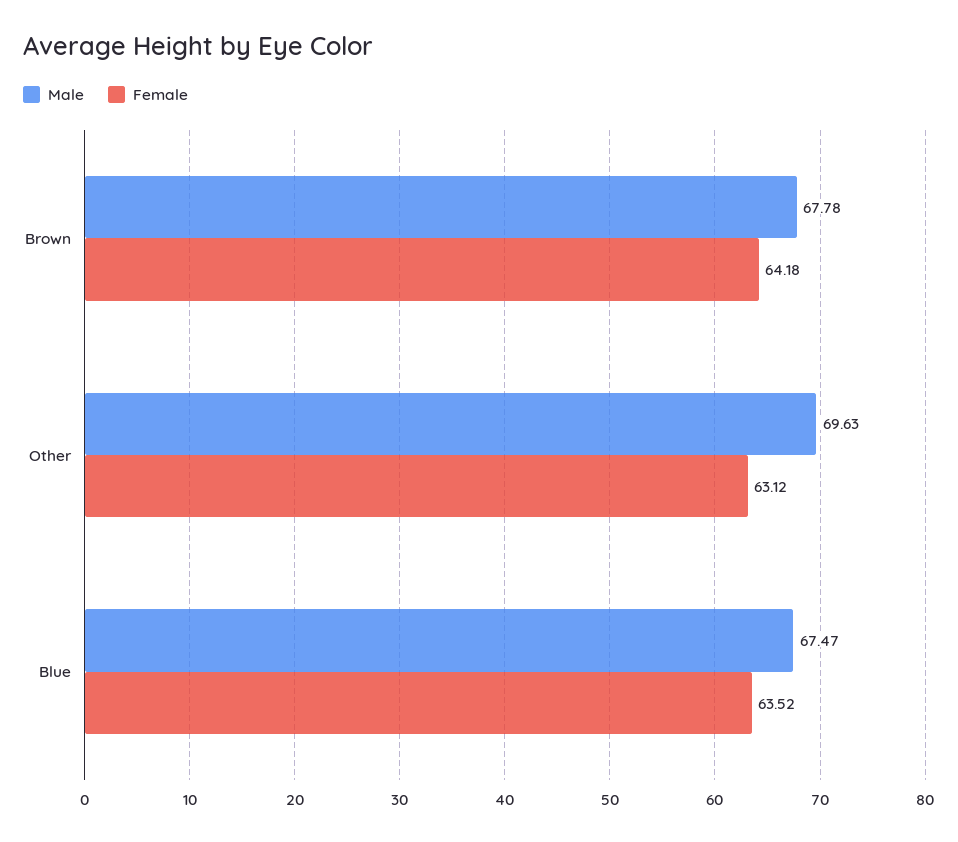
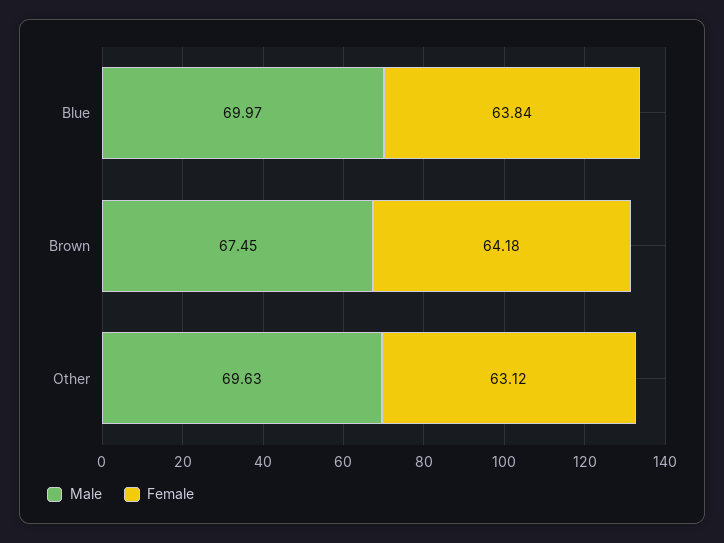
Male, Brown: 67.78 -> 67.45
Male, Blue: 67.47 -> 69.97
Female, Blue: 63.52 -> 63.84

